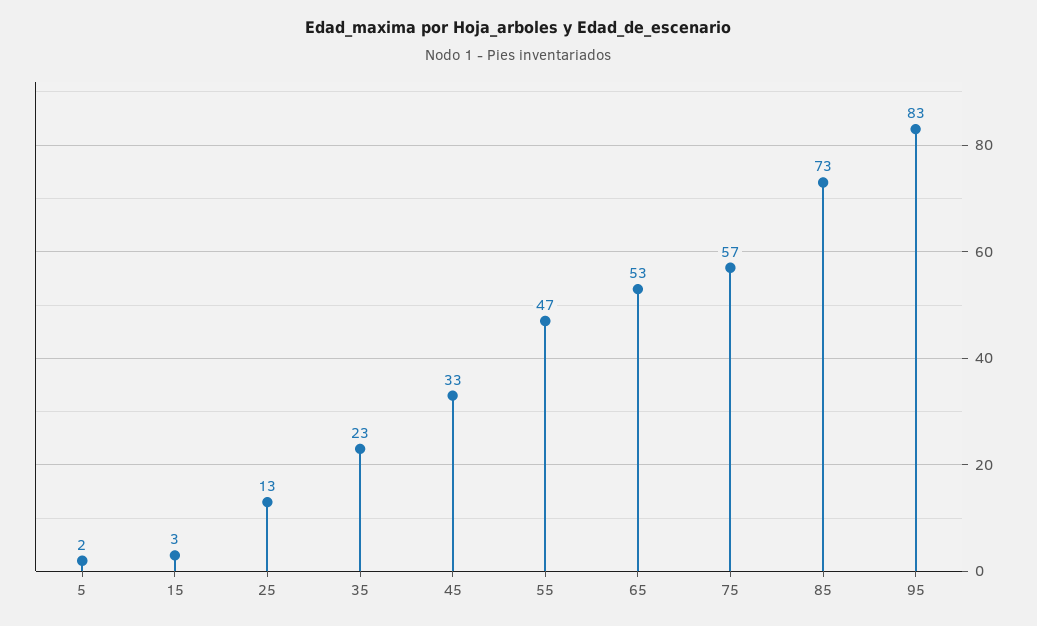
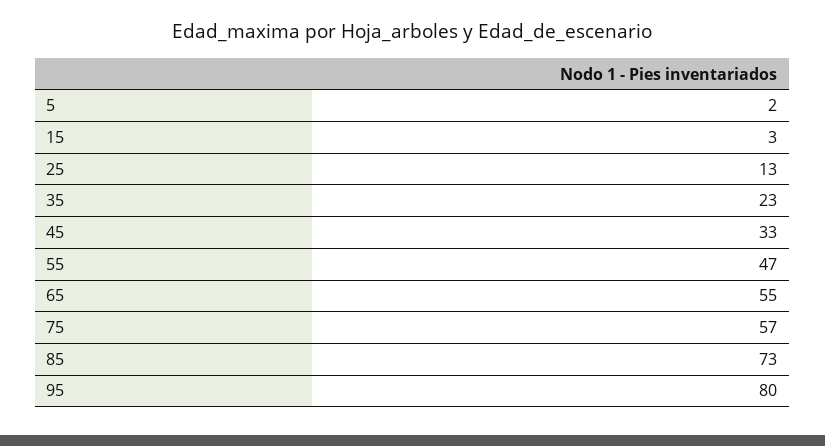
65: 53 -> 55
95: 83 -> 80

